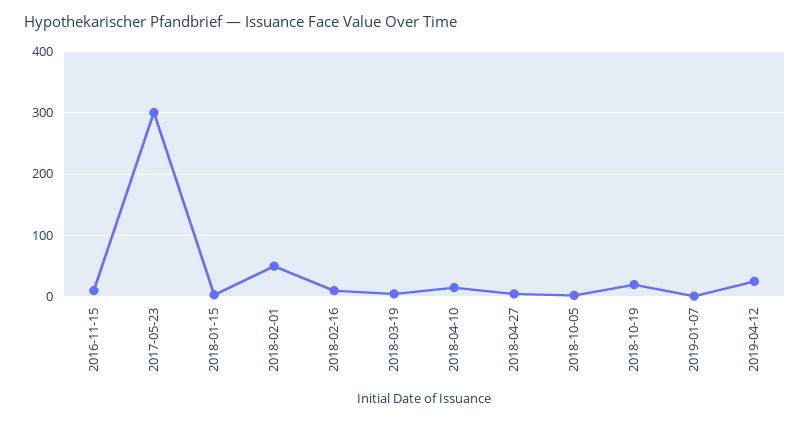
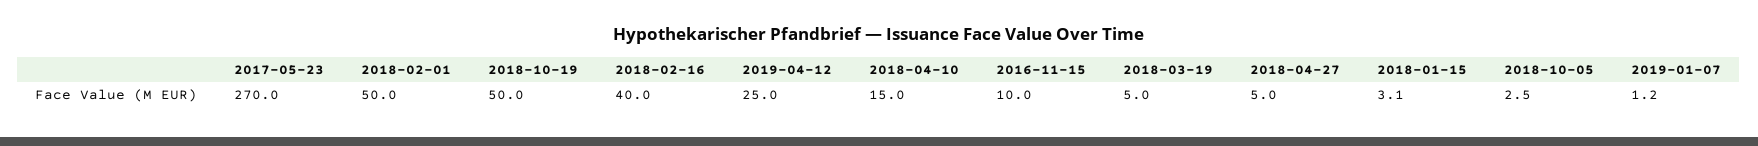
2017-05-23: 300 -> 270
2018-02-16: 10 -> 40
2018-10-19: 20 -> 50

